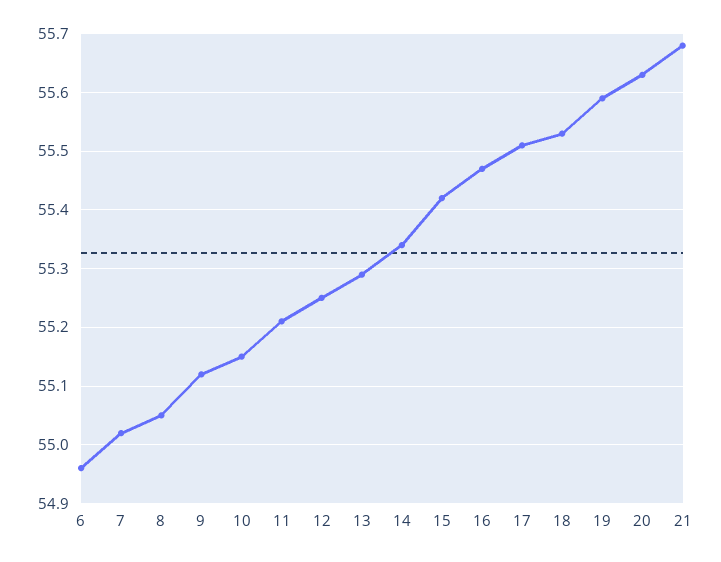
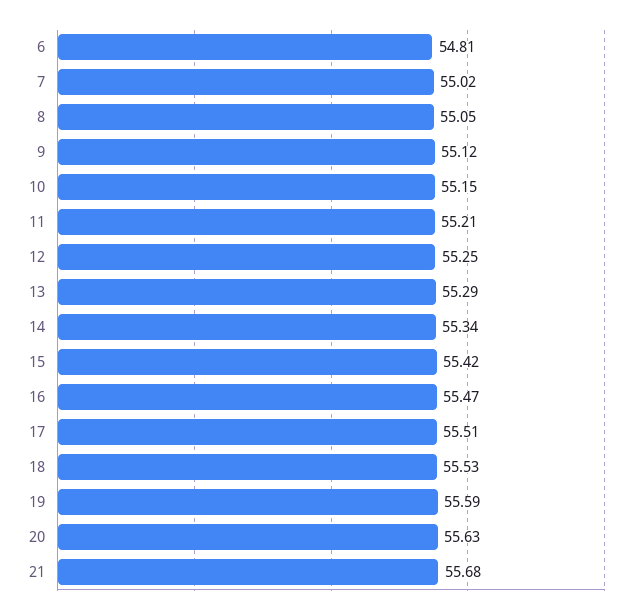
6: 54.95 -> 54.81

